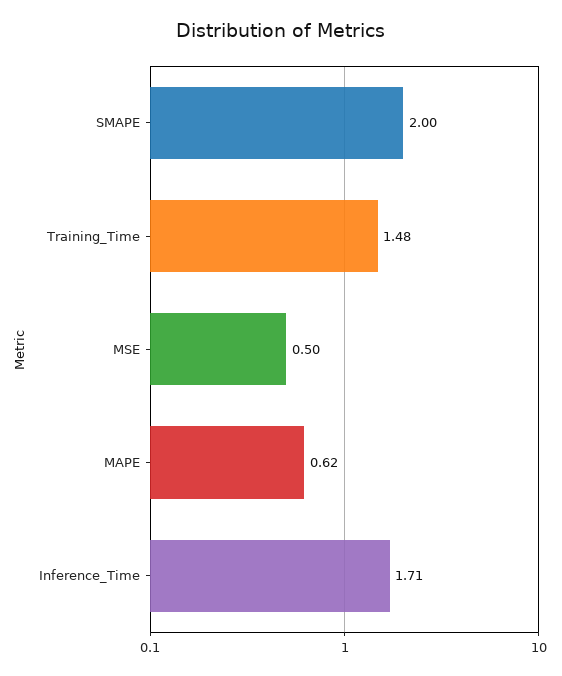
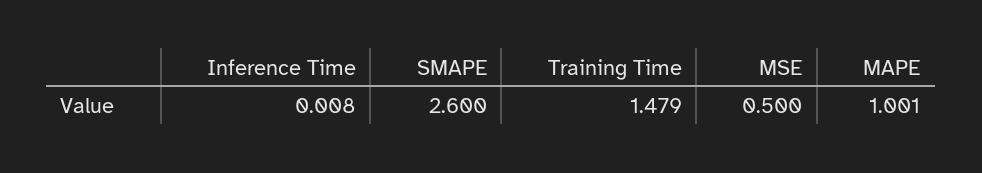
SMAPE: 2 -> 2.6
MAPE: 0.62 -> 1.001
Inference_Time: 1.71 -> 0.008

